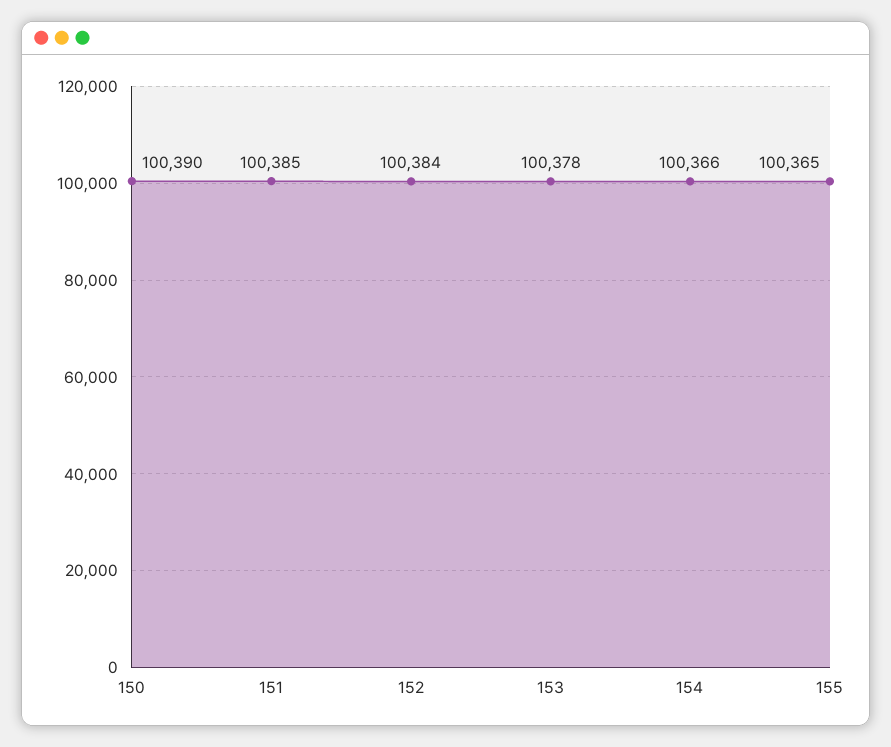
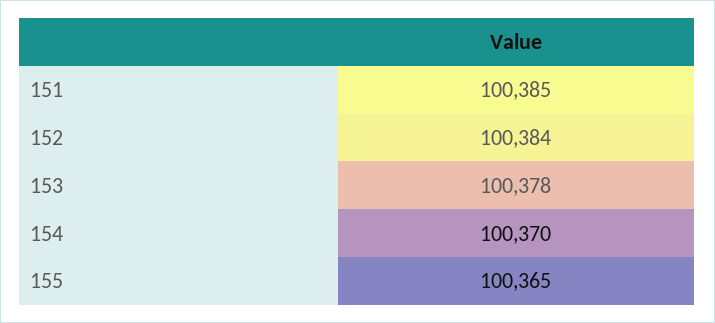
150: 100390 -> none
154: 100366 -> 100370

